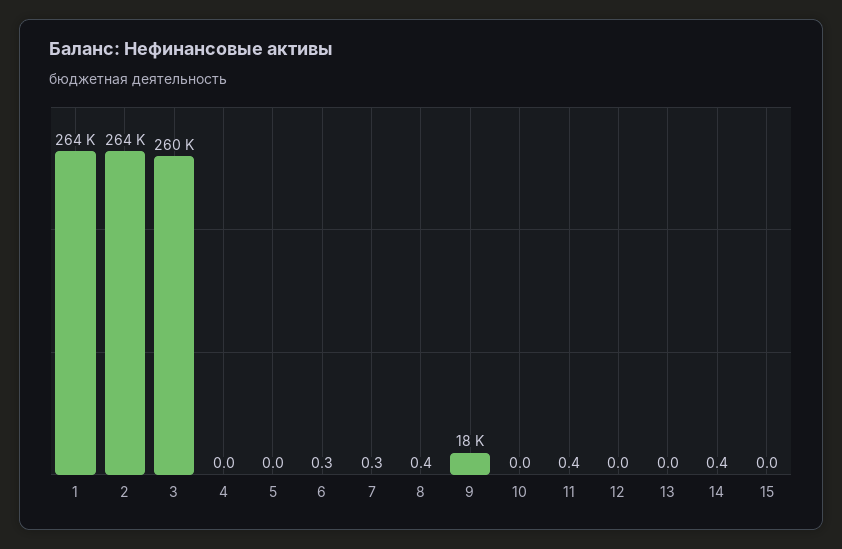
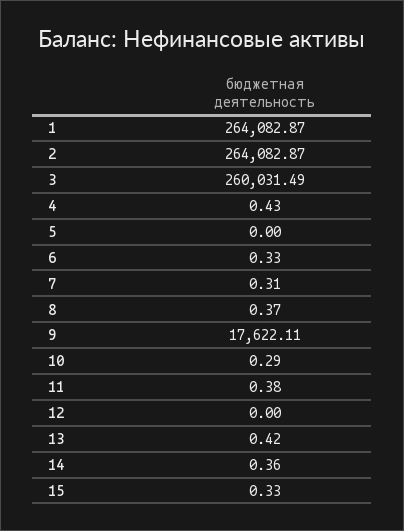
4: 0 -> 0.43
10: 0 -> 0.29
13: 0 -> 0.42
15: 0 -> 0.33

